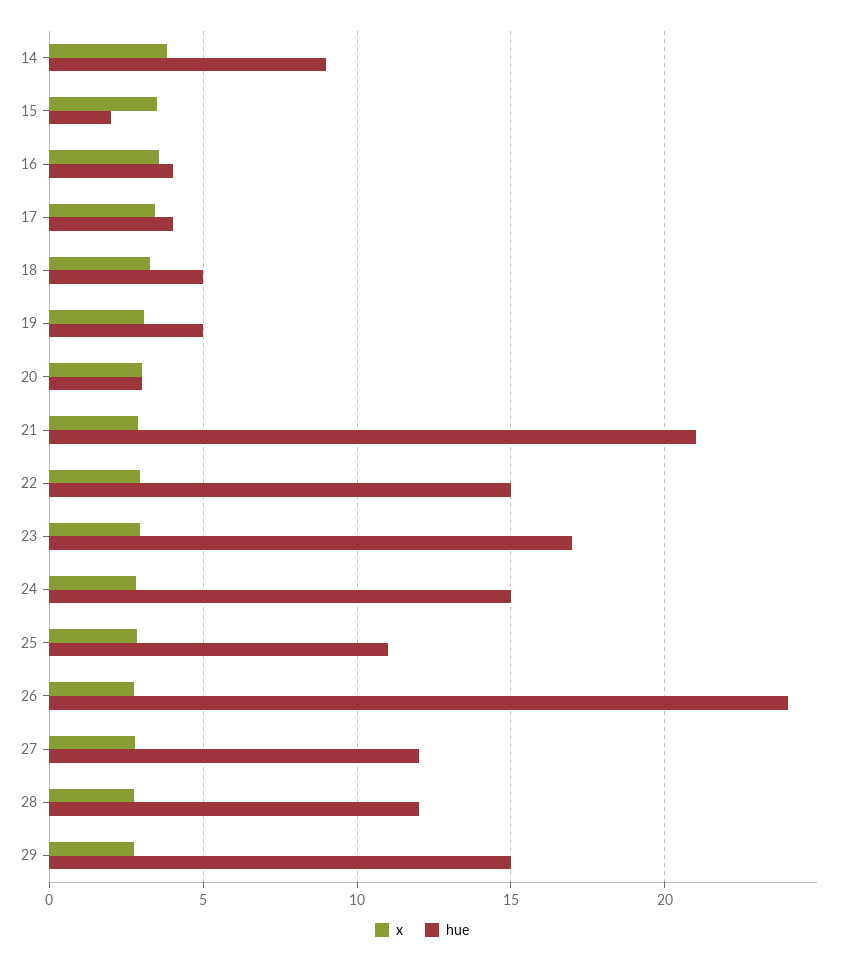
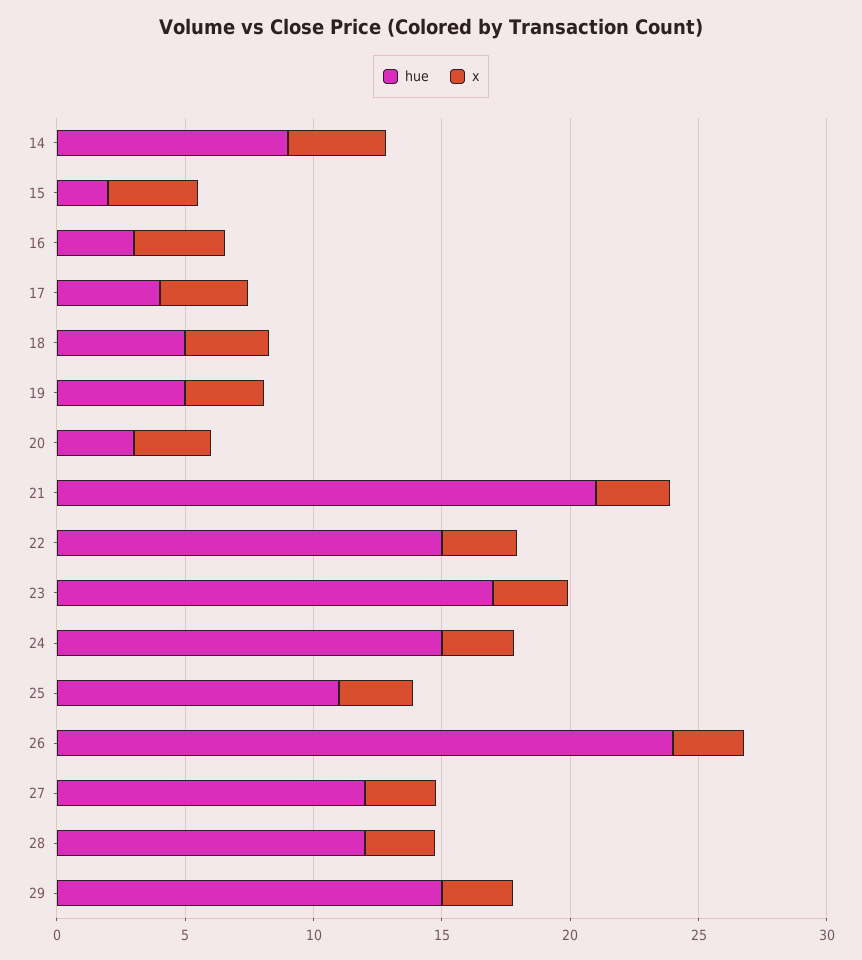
hue, 16: 4 -> 3

